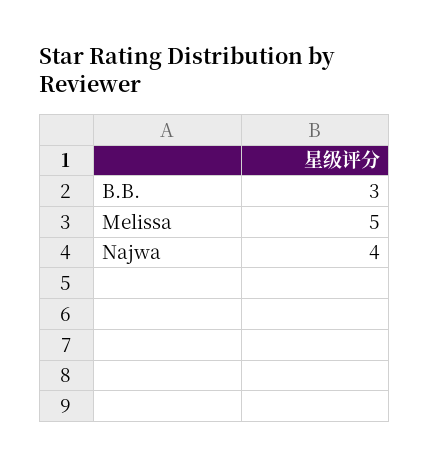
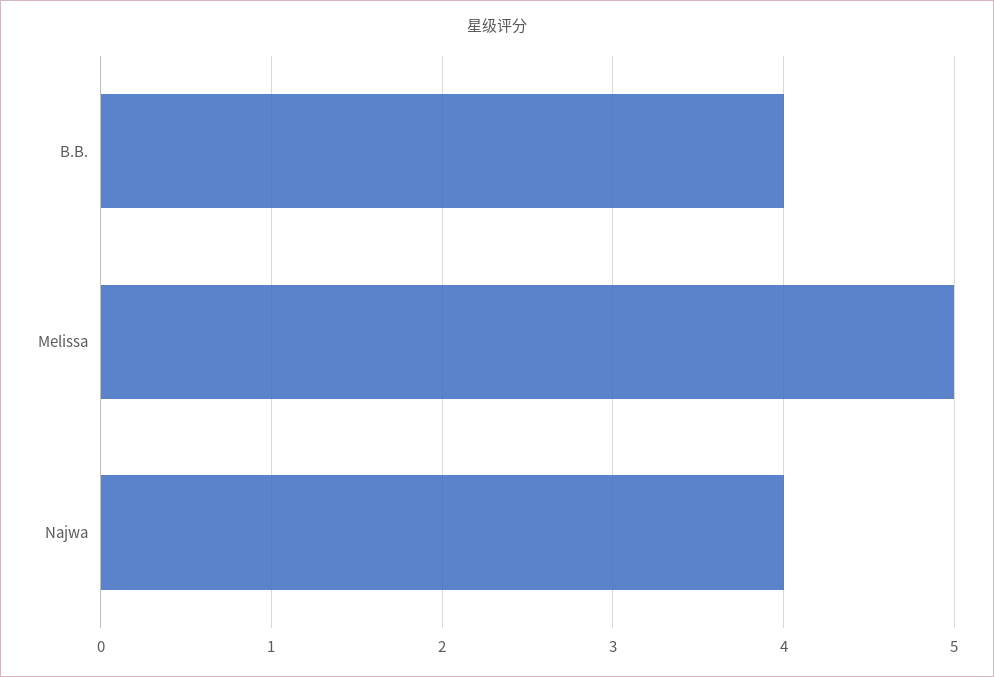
B.B.: 3 -> 4

